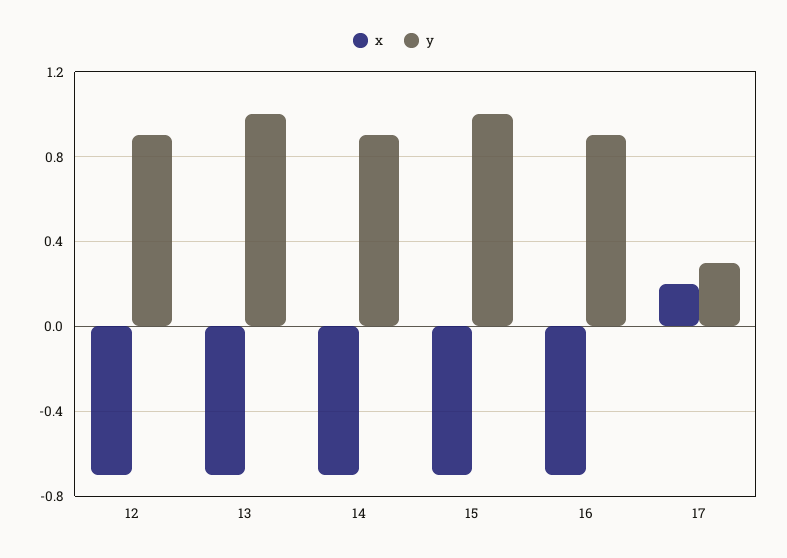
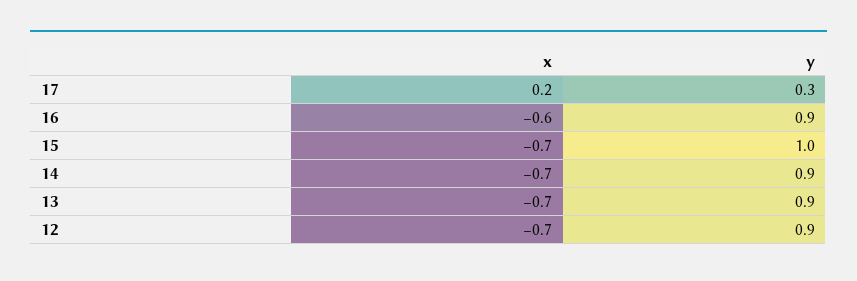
y, 13: 1 -> 0.9
x, 16: -0.7 -> -0.6

